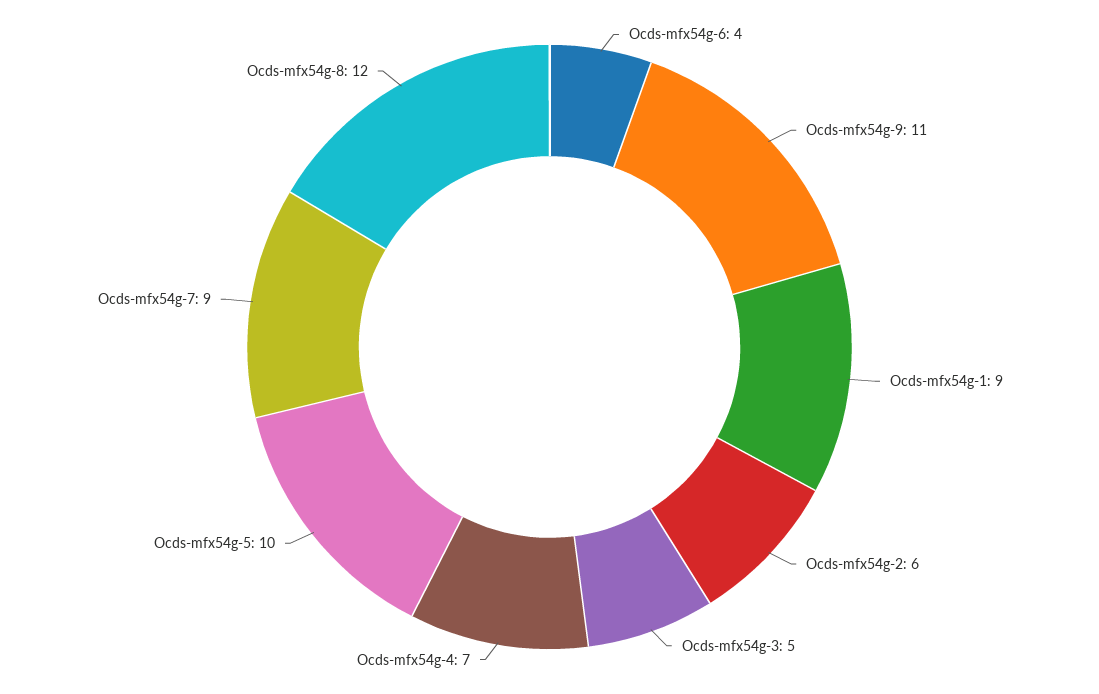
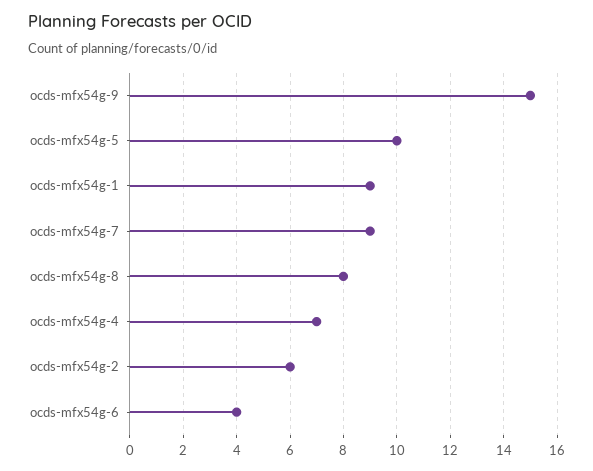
Ocds-mfx54g-9: 11 -> 15
Ocds-mfx54g-3: 5 -> none
Ocds-mfx54g-8: 12 -> 8

